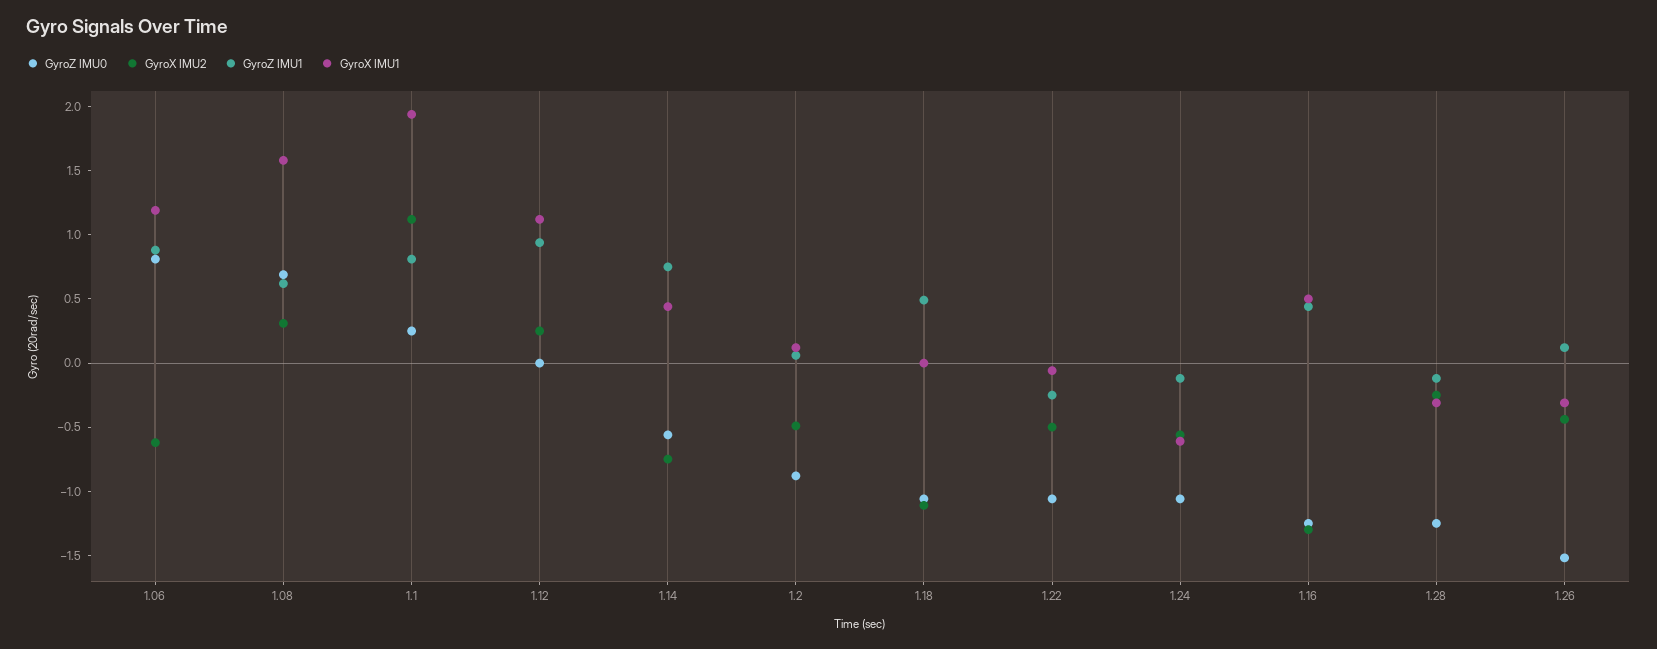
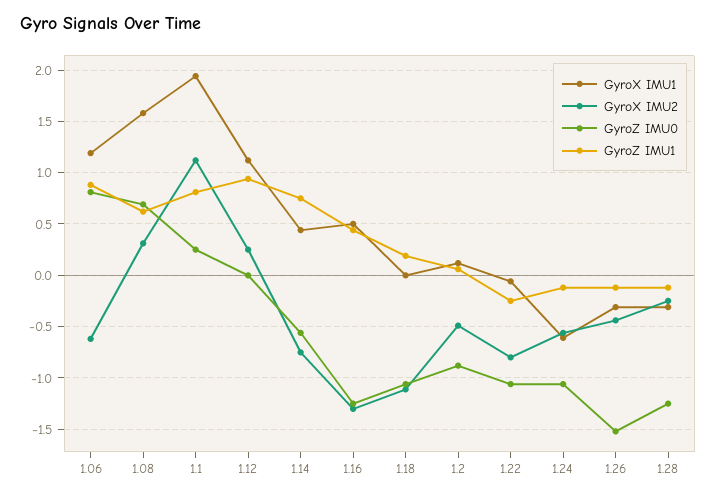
GyroZ IMU1, 1.18: 0.5 -> 0.2
GyroX IMU2, 1.22: -0.5 -> -0.8
GyroZ IMU1, 1.26: 0.1 -> -0.1

